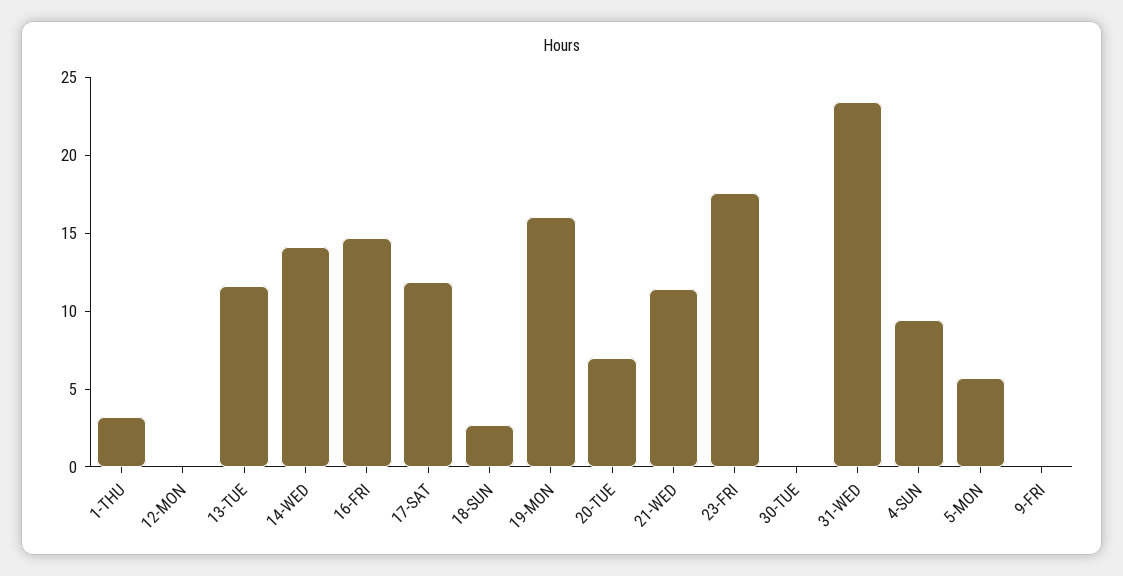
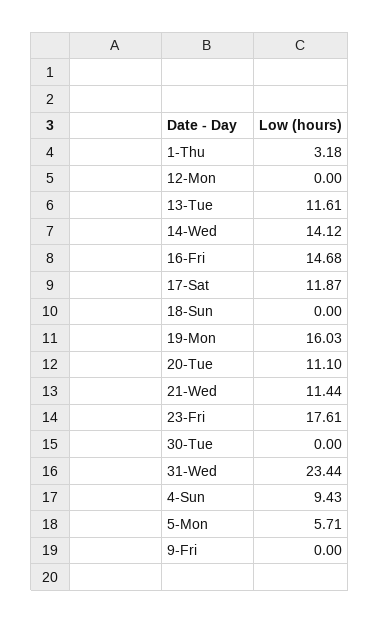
18-SUN: 3 -> 0
20-TUE: 7 -> 11.1

